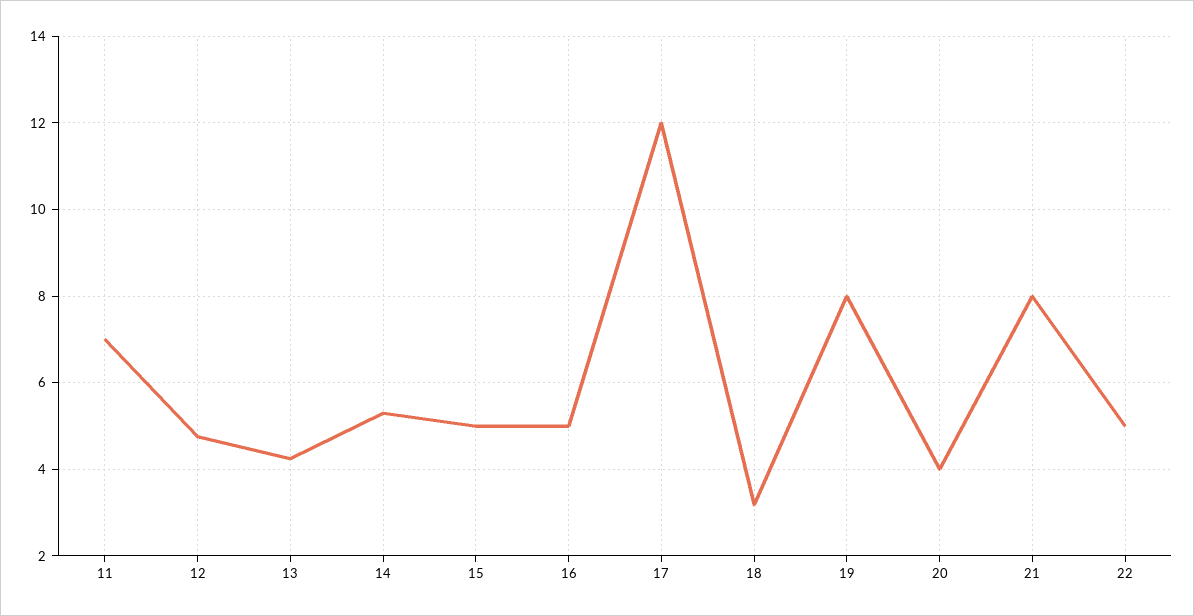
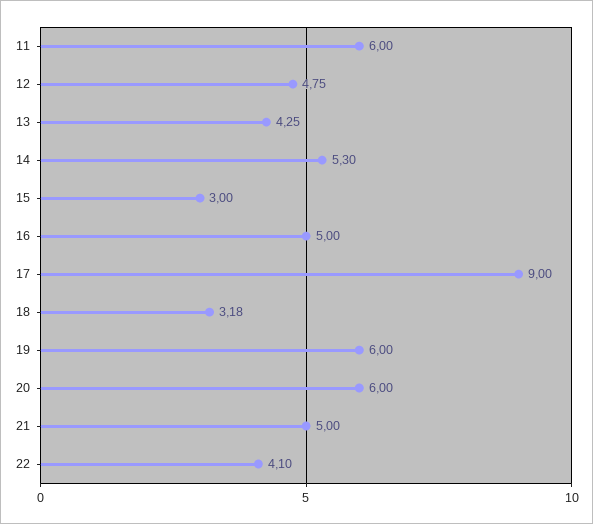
11: 7 -> 6
15: 5 -> 3
17: 12 -> 9
19: 8 -> 6
20: 4 -> 6
21: 8 -> 5
22: 5 -> 4.1

